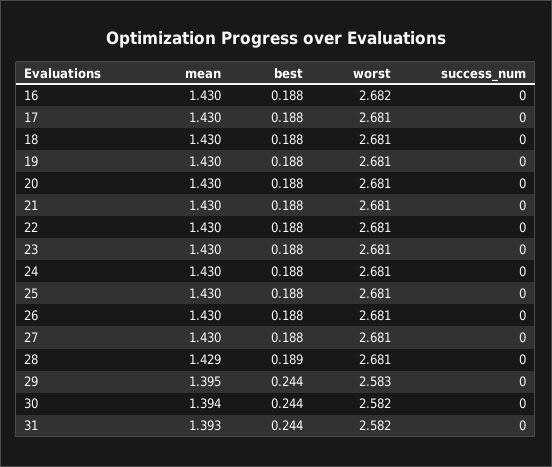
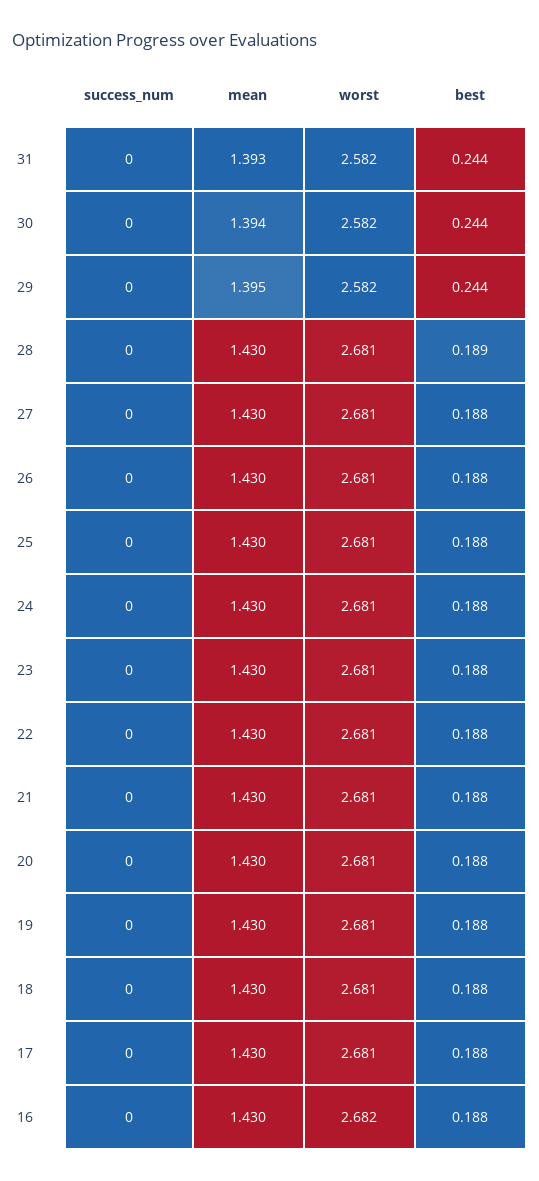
mean, 28: 1.429 -> 1.43
worst, 29: 2.583 -> 2.582

